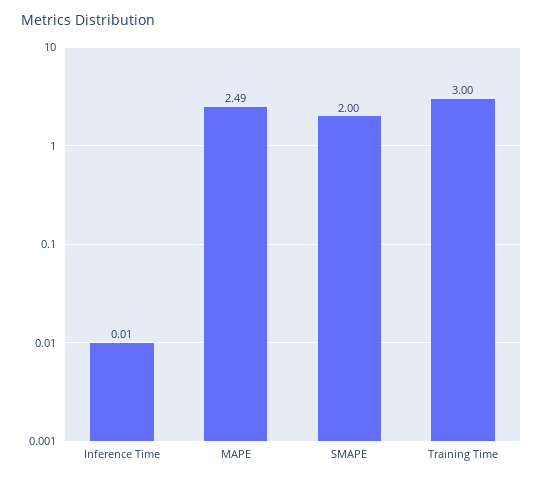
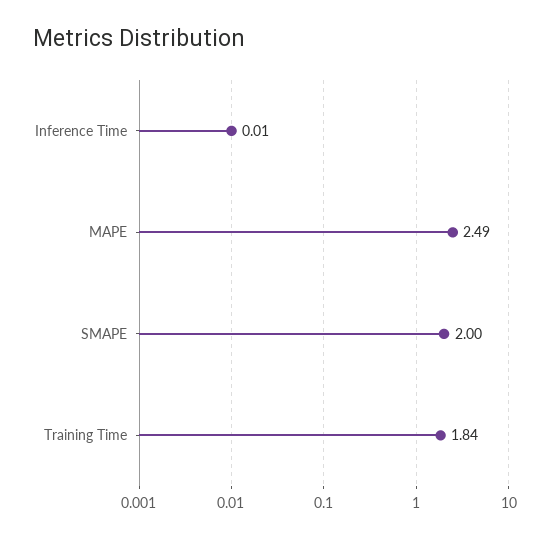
Training Time: 3 -> 1.84

